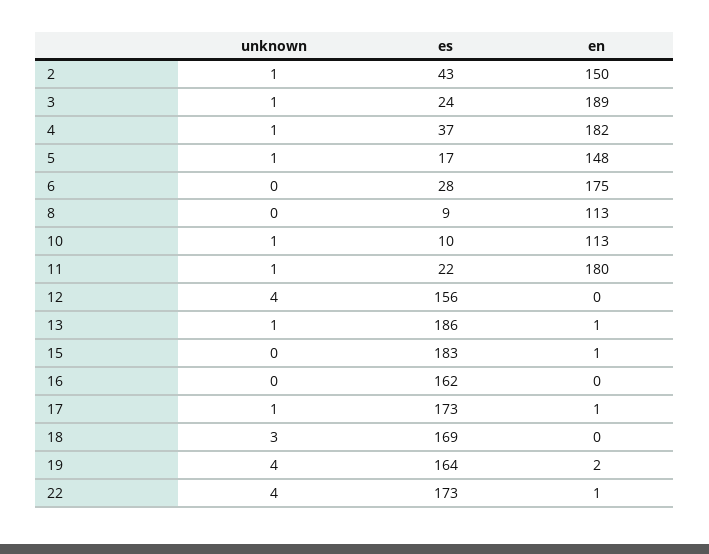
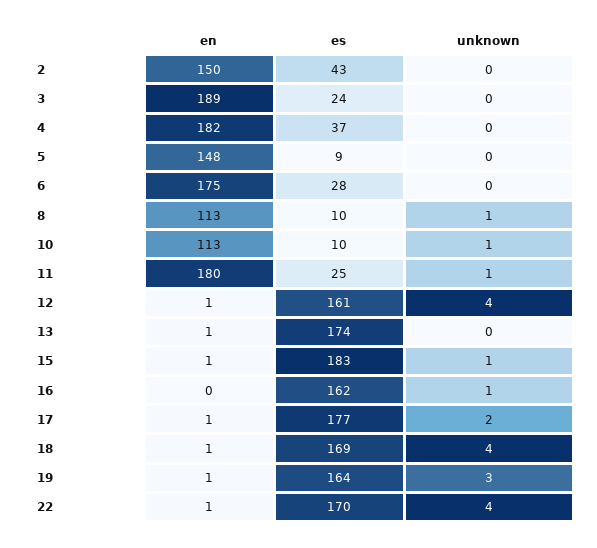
unknown, 2: 1 -> 0
unknown, 3: 1 -> 0
unknown, 4: 1 -> 0
unknown, 5: 1 -> 0
es, 5: 17 -> 9
unknown, 8: 0 -> 1
es, 8: 9 -> 10
es, 11: 22 -> 25
es, 12: 156 -> 161
en, 12: 0 -> 1
unknown, 13: 1 -> 0
es, 13: 186 -> 174
unknown, 15: 0 -> 1
unknown, 16: 0 -> 1
unknown, 17: 1 -> 2
es, 17: 173 -> 177
unknown, 18: 3 -> 4
en, 18: 0 -> 1
unknown, 19: 4 -> 3
en, 19: 2 -> 1
es, 22: 173 -> 170

